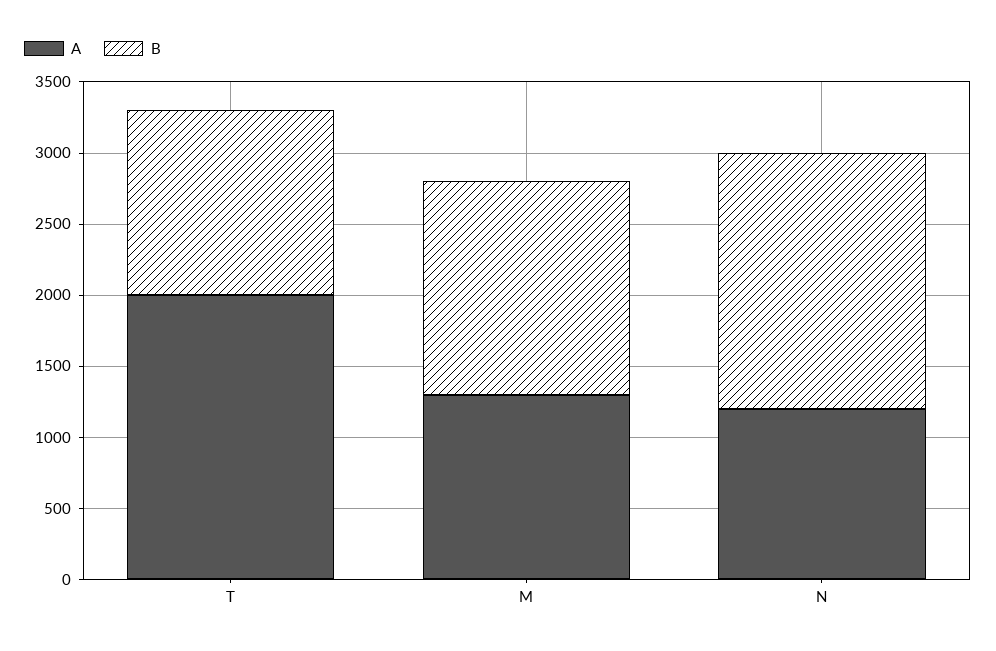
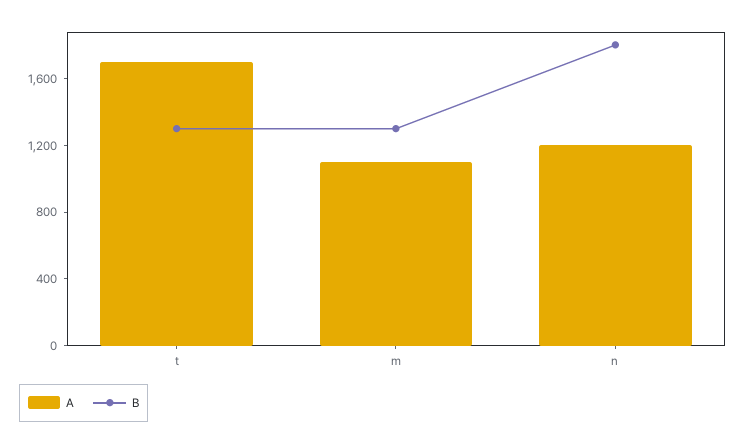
A, T: 2000 -> 1700
A, M: 1300 -> 1100
B, M: 1500 -> 1300

